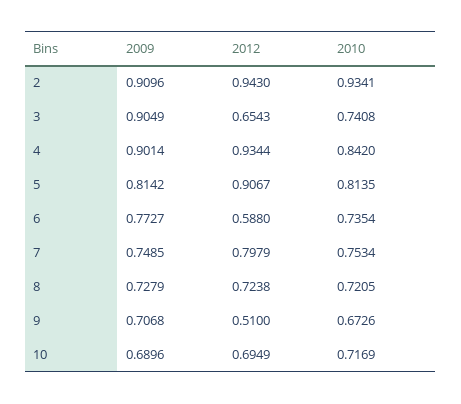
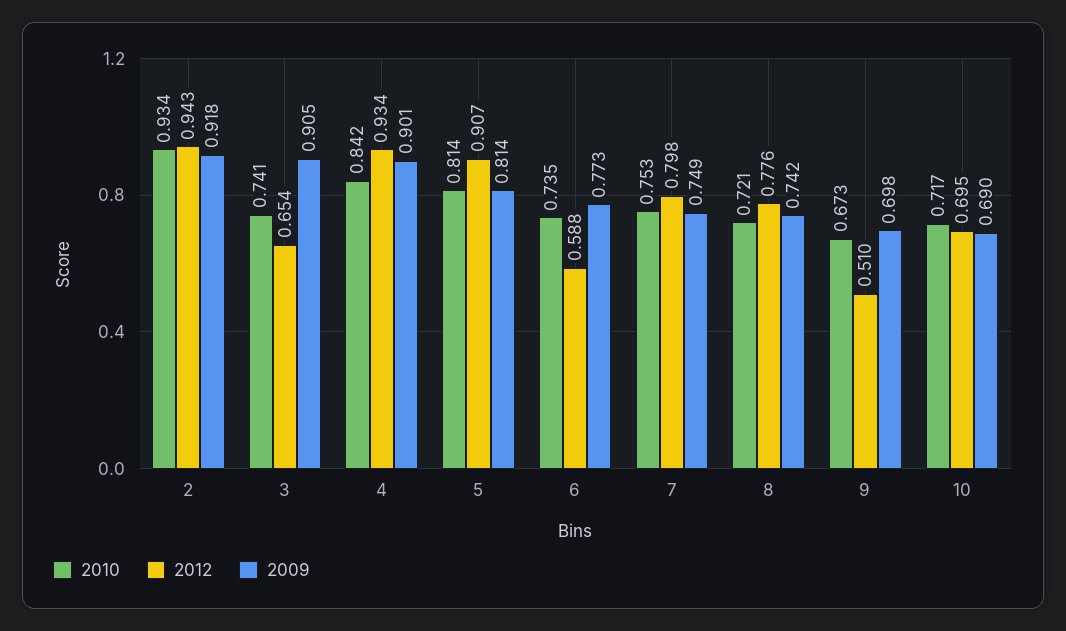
2009, 2: 0.9096 -> 0.918
2009, 8: 0.7279 -> 0.742
2012, 8: 0.7238 -> 0.776
2009, 9: 0.7068 -> 0.698

